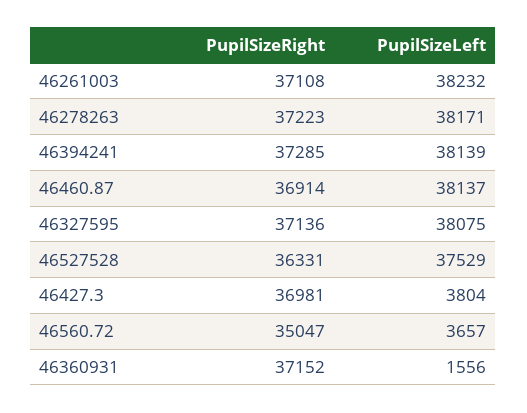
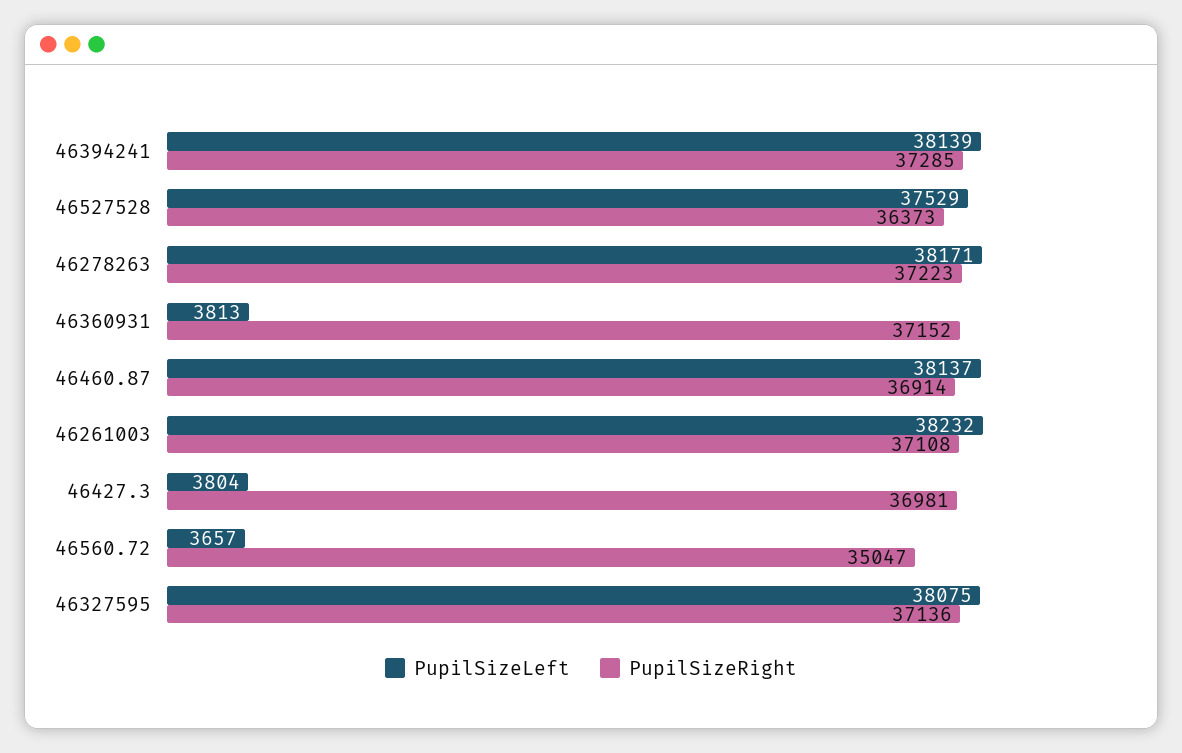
PupilSizeRight, 46527528: 36331 -> 36373
PupilSizeLeft, 46360931: 1556 -> 3813

